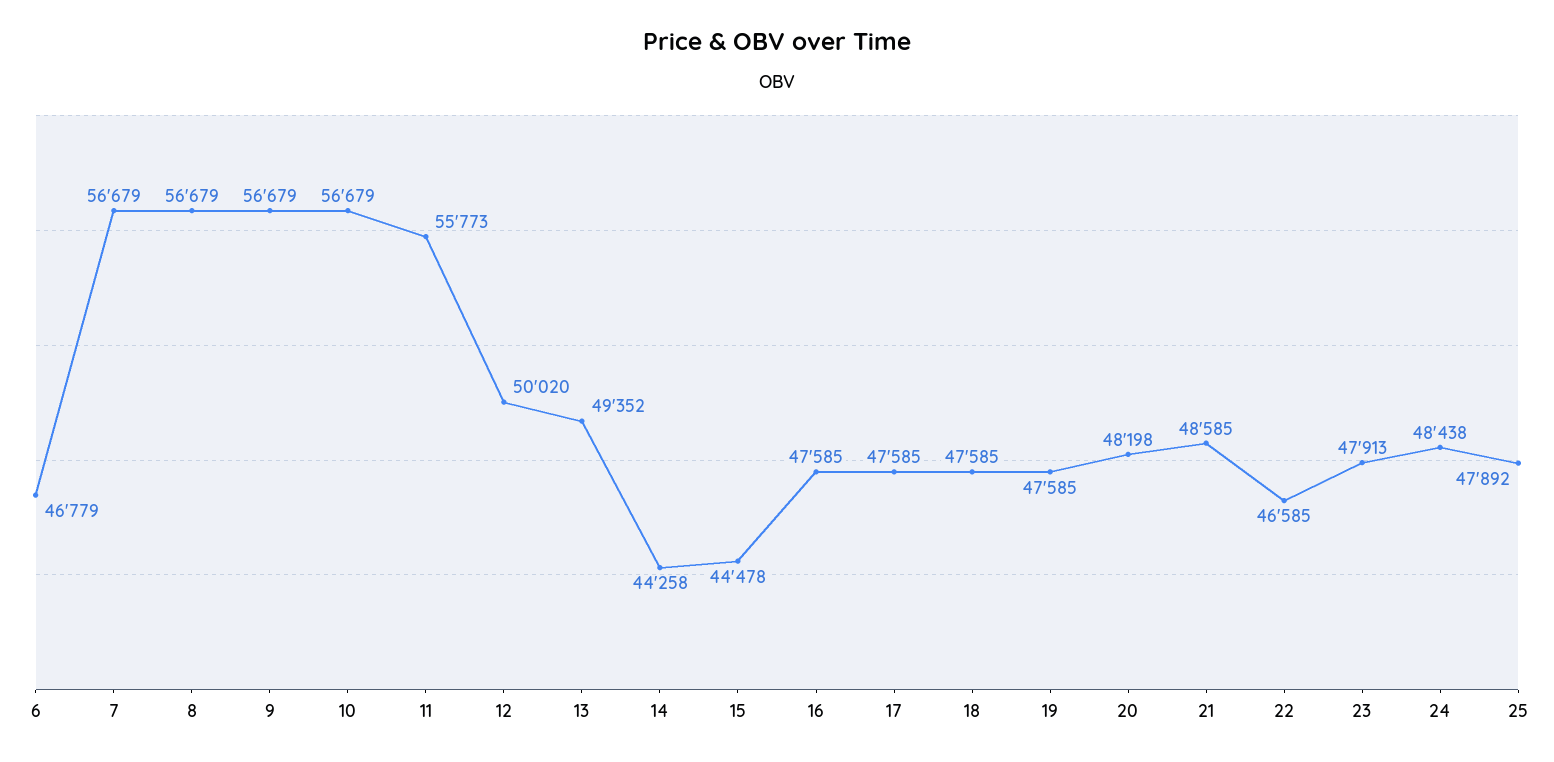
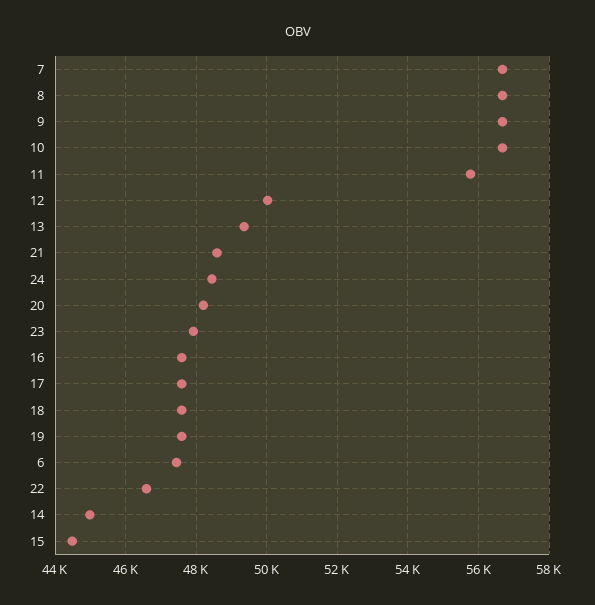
6: 46779 -> 47400
14: 44258 -> 45000
25: 47892 -> none

